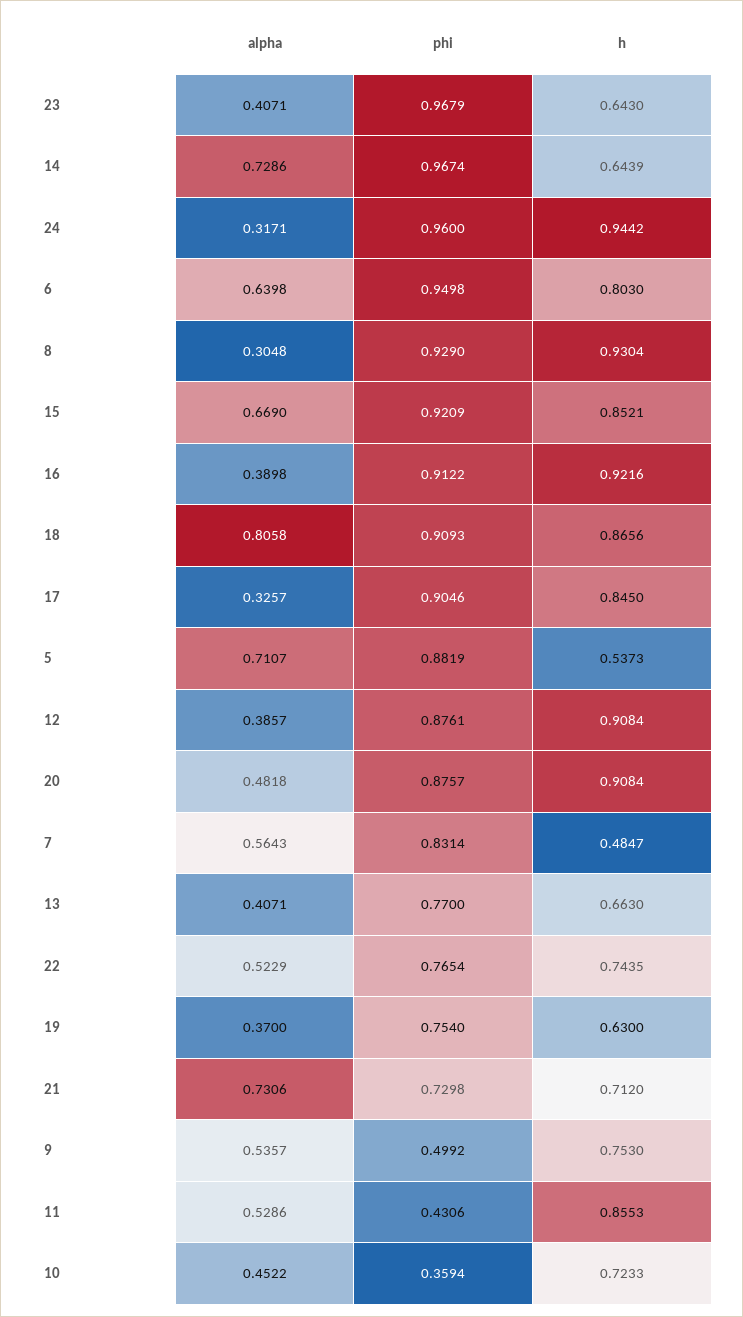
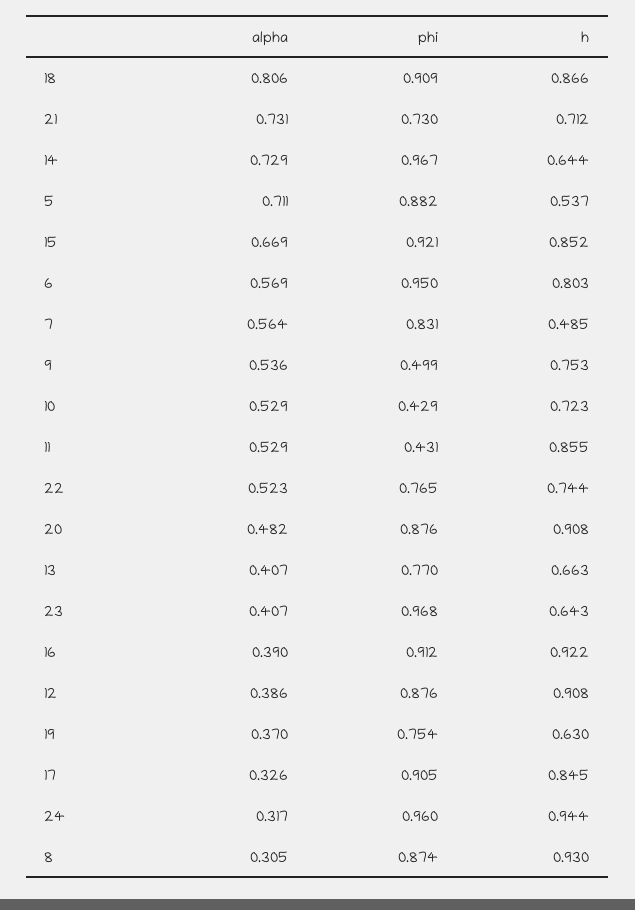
alpha, 6: 0.6398 -> 0.569
phi, 8: 0.929 -> 0.874
alpha, 10: 0.4522 -> 0.529
phi, 10: 0.3594 -> 0.429

